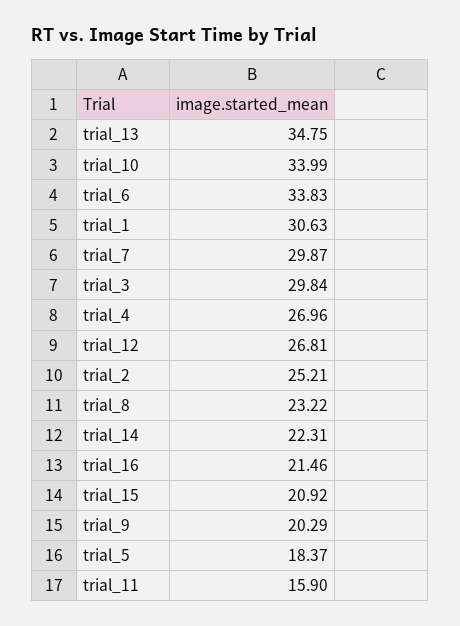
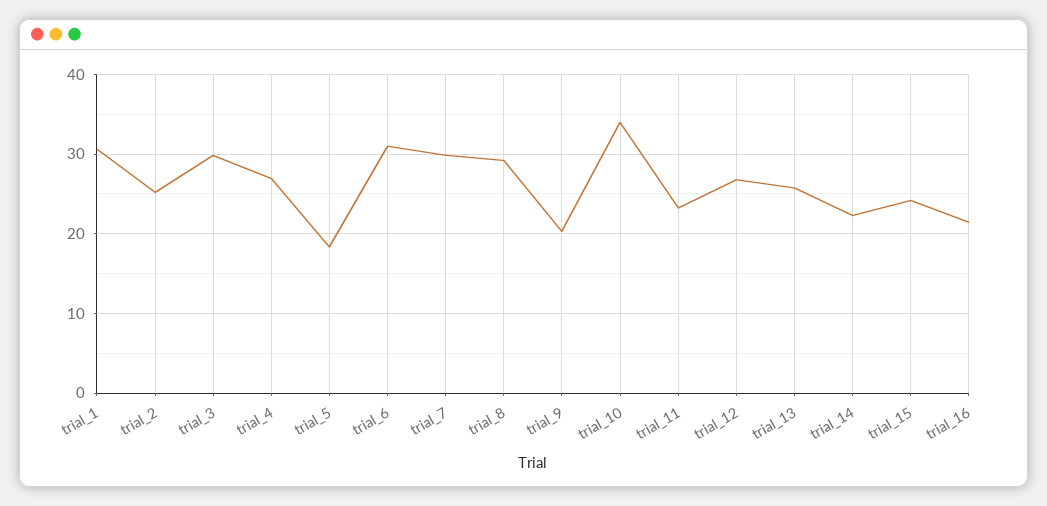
trial_13: 34.75 -> 26
trial_6: 33.83 -> 31
trial_8: 23.22 -> 29
trial_15: 20.92 -> 24
trial_11: 15.9 -> 23

